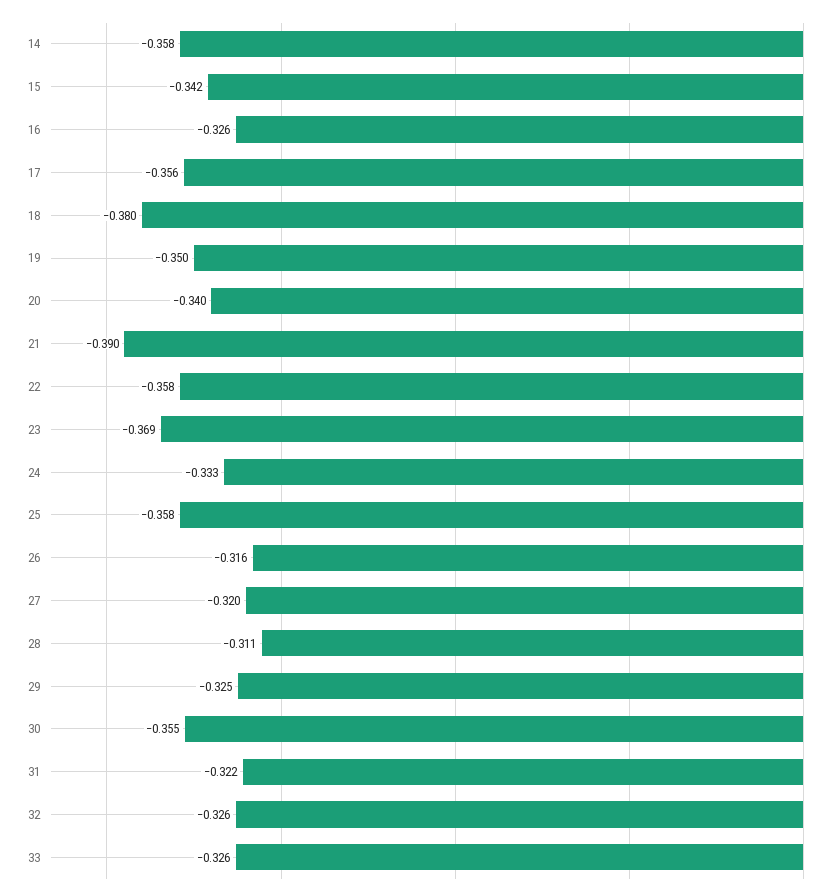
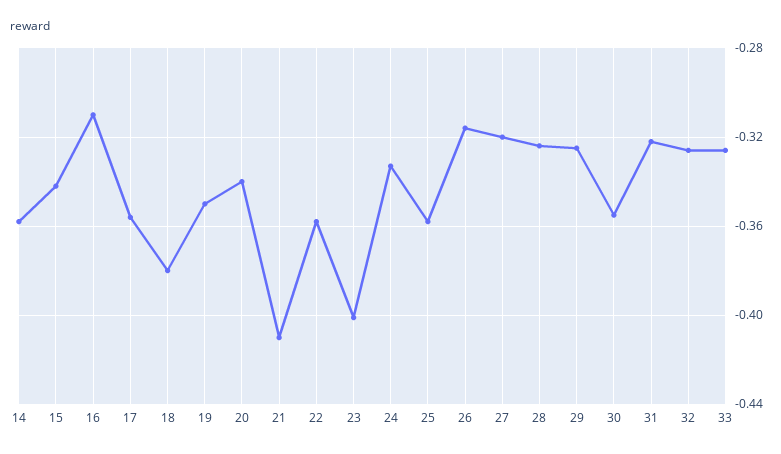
16: -0.326 -> -0.31
21: -0.39 -> -0.41
23: -0.369 -> -0.4
28: -0.311 -> -0.325

